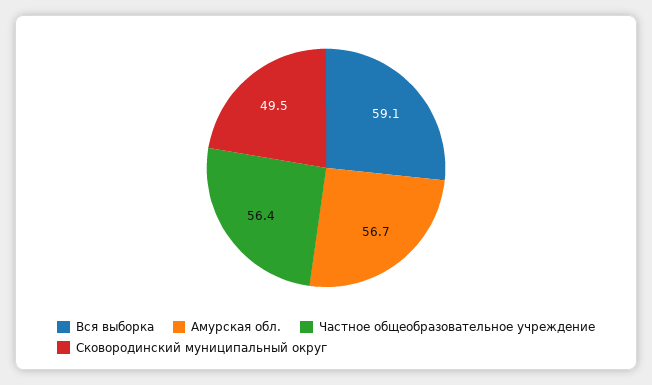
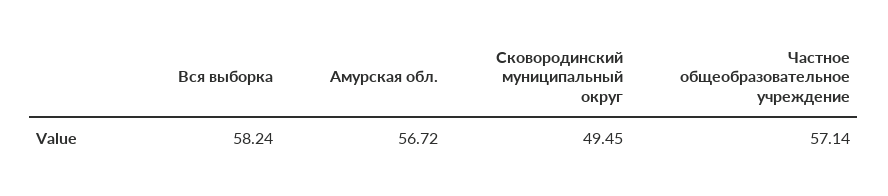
Вся выборка: 59.1 -> 58.24
Частное общеобразовательное учреждение: 56.4 -> 57.14

